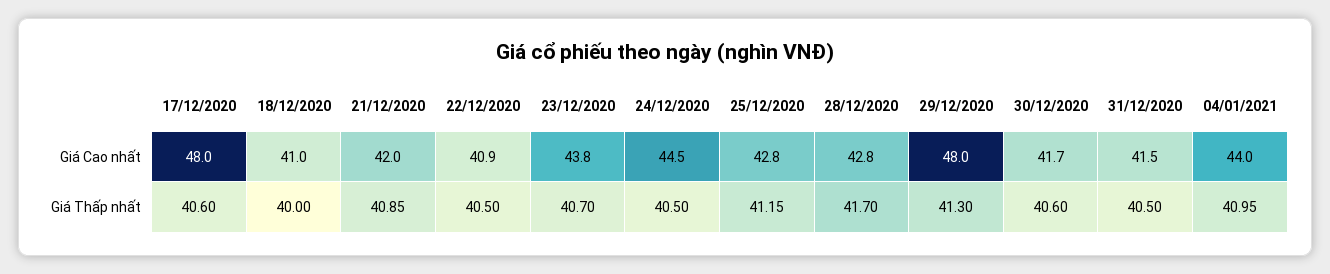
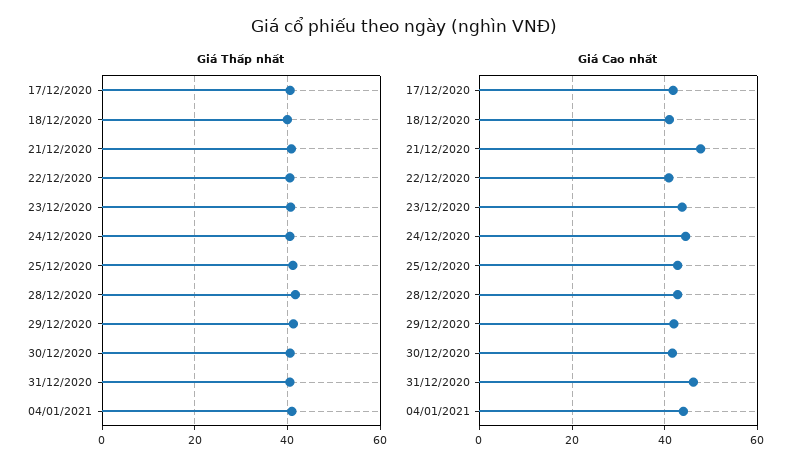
Giá Cao nhất, 17/12/2020: 48 -> 42
Giá Cao nhất, 21/12/2020: 42 -> 48
Giá Cao nhất, 29/12/2020: 48 -> 42
Giá Cao nhất, 31/12/2020: 41.5 -> 46

